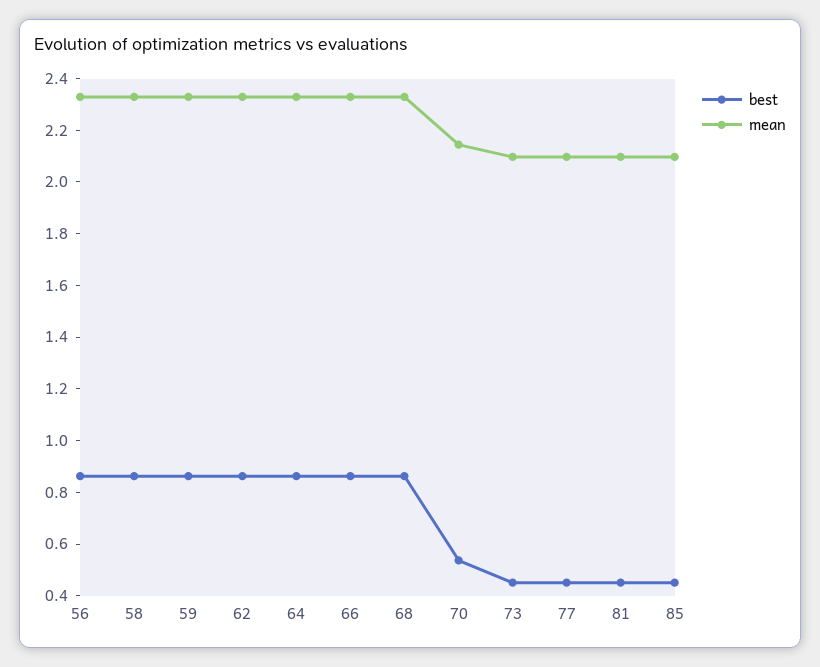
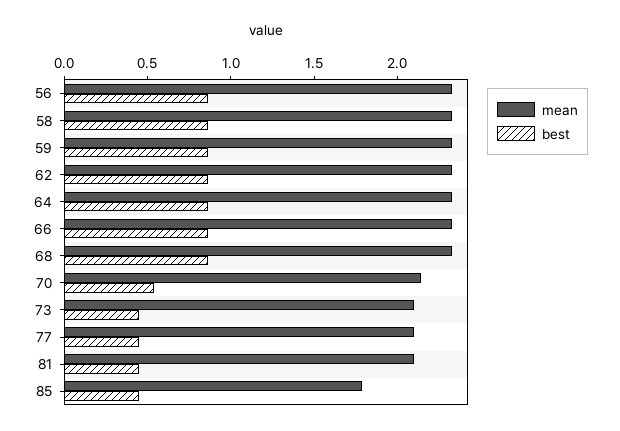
mean, 85: 2.1 -> 1.8

